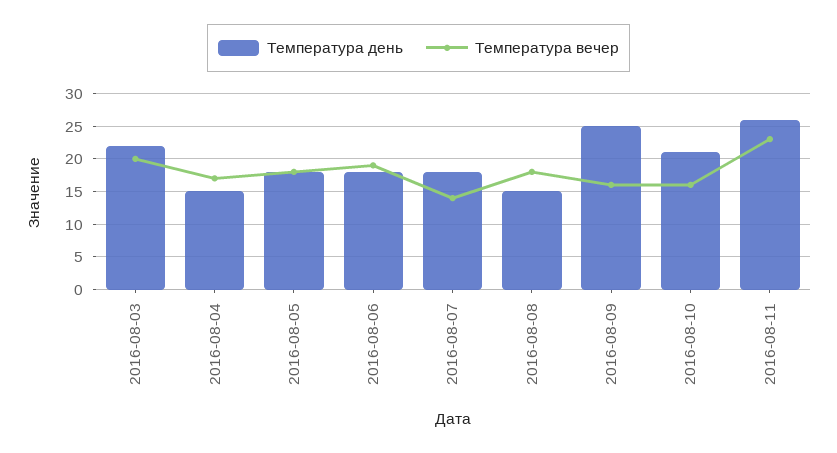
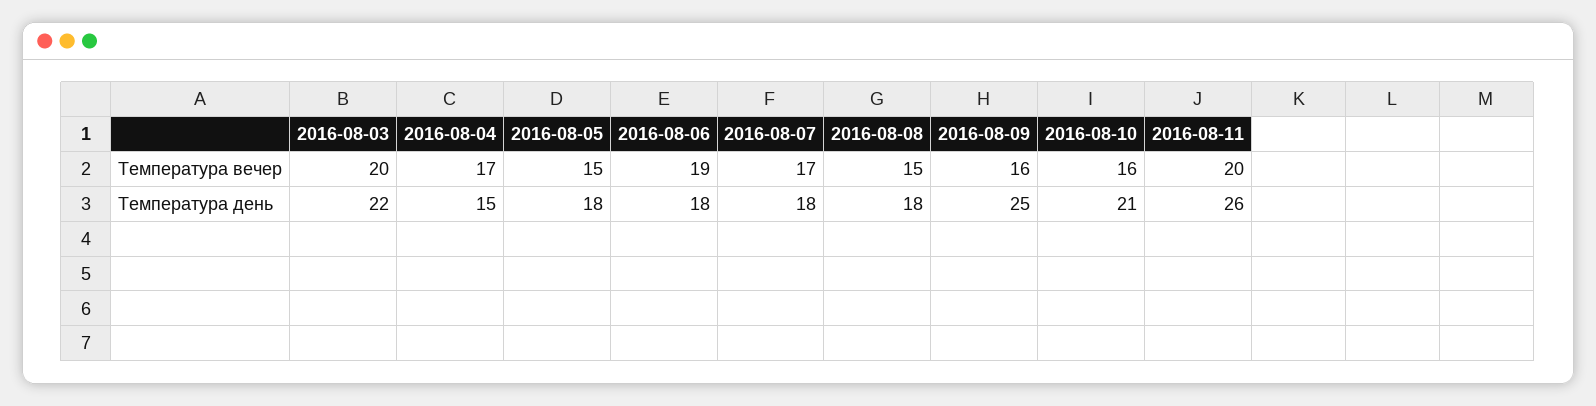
Температура вечер, 2016-08-05: 18 -> 15
Температура вечер, 2016-08-07: 14 -> 17
Температура день, 2016-08-08: 15 -> 18
Температура вечер, 2016-08-08: 18 -> 15
Температура вечер, 2016-08-11: 23 -> 20

